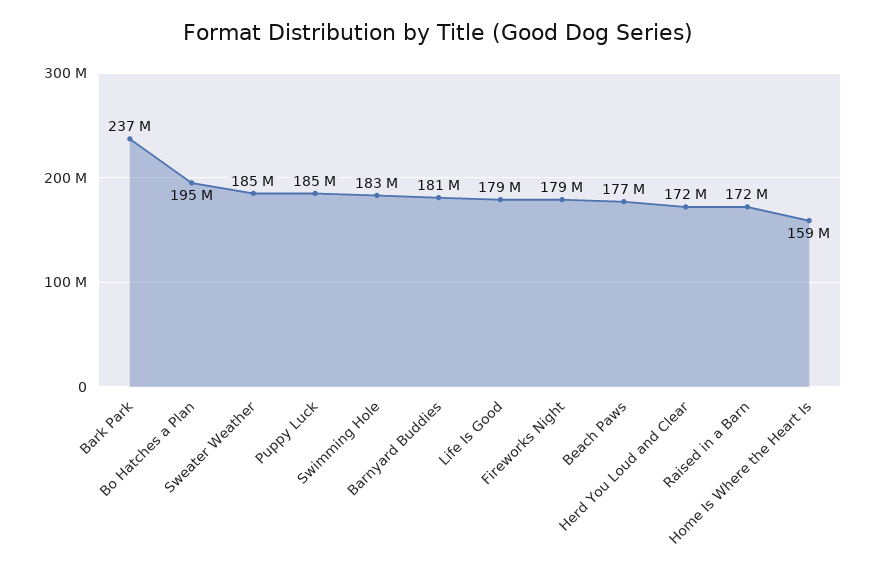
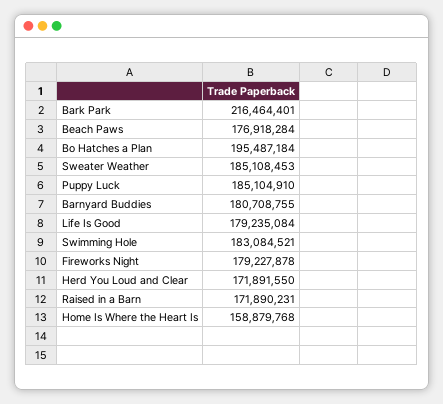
Bark Park: 237000000 -> 216464401

